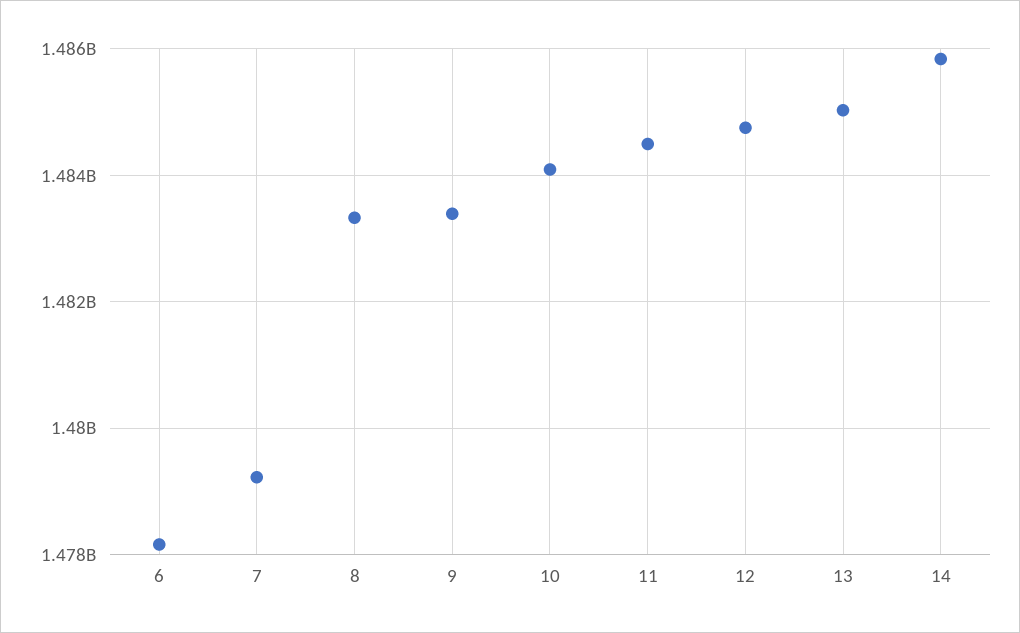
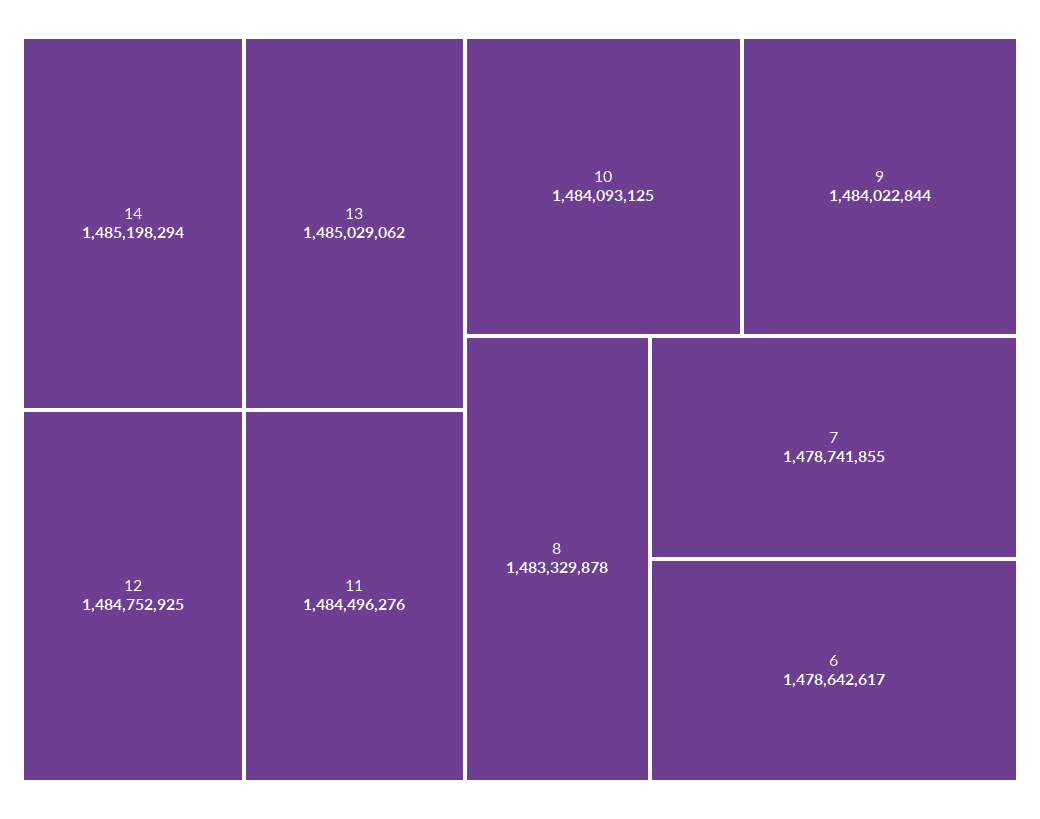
6: 1478200000 -> 1478642617
7: 1479200000 -> 1478741855
9: 1483400000 -> 1484022844
14: 1485800000 -> 1485198294

